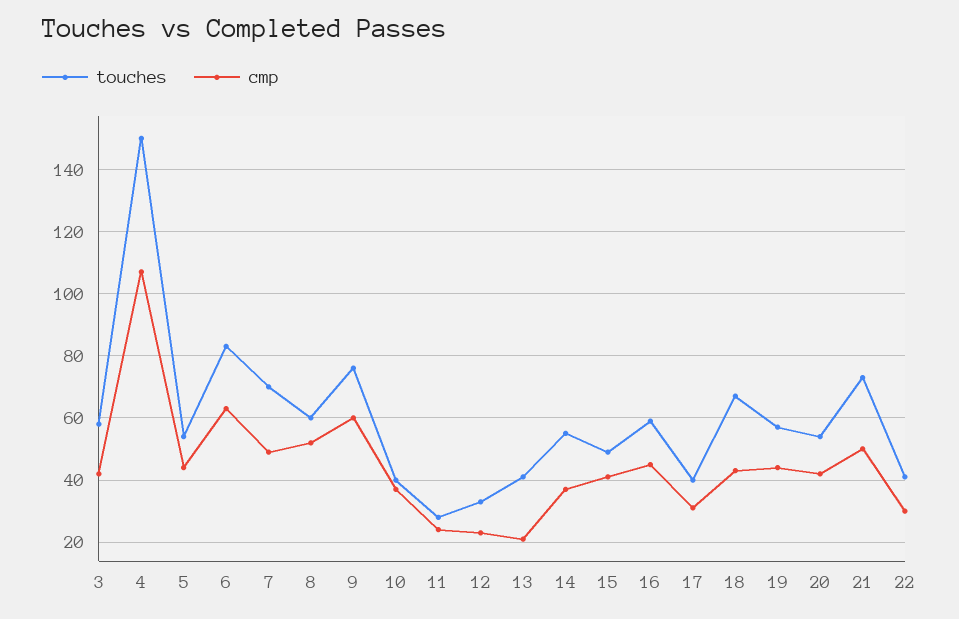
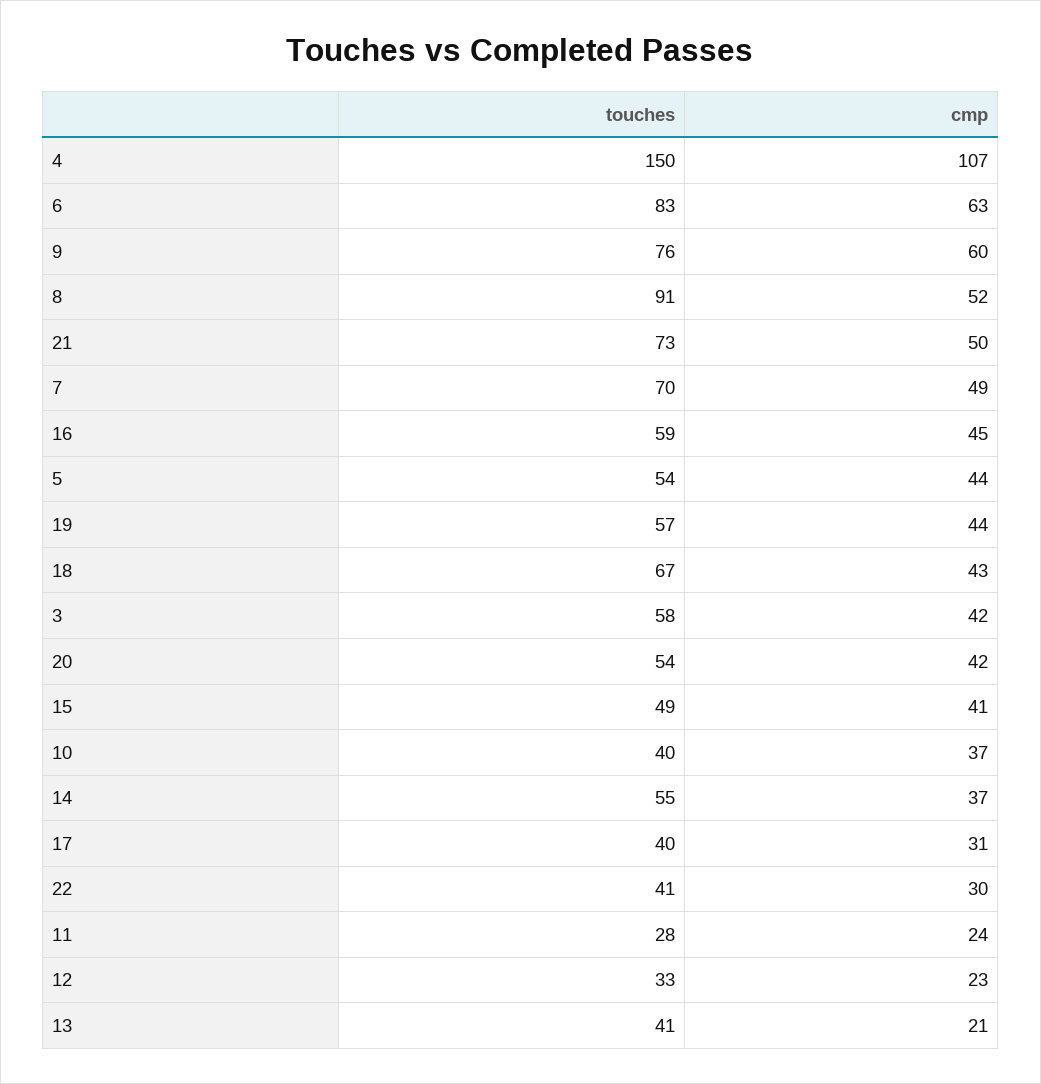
touches, 8: 60 -> 91

